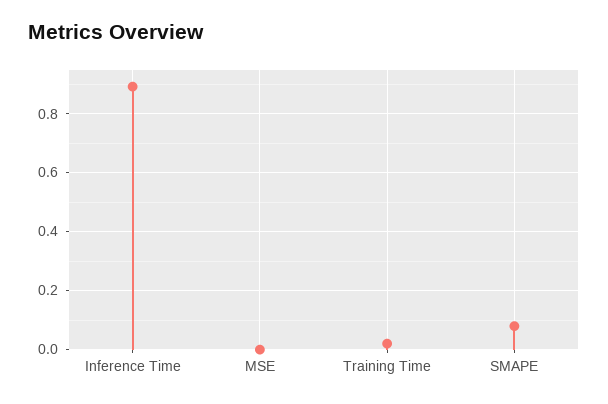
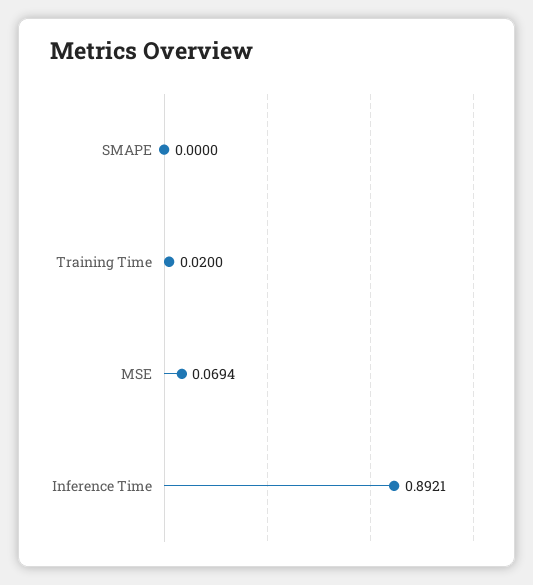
MSE: 0 -> 0.0694
SMAPE: 0.075 -> 0

